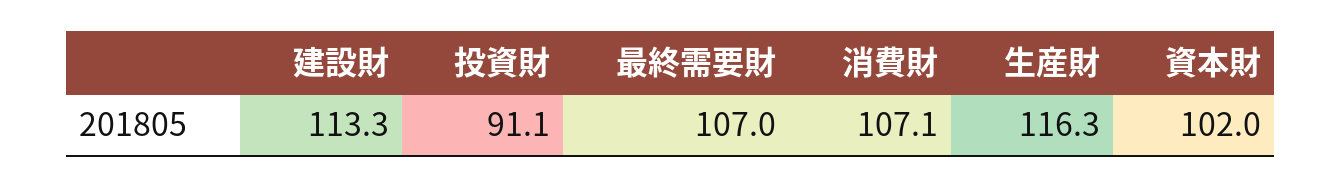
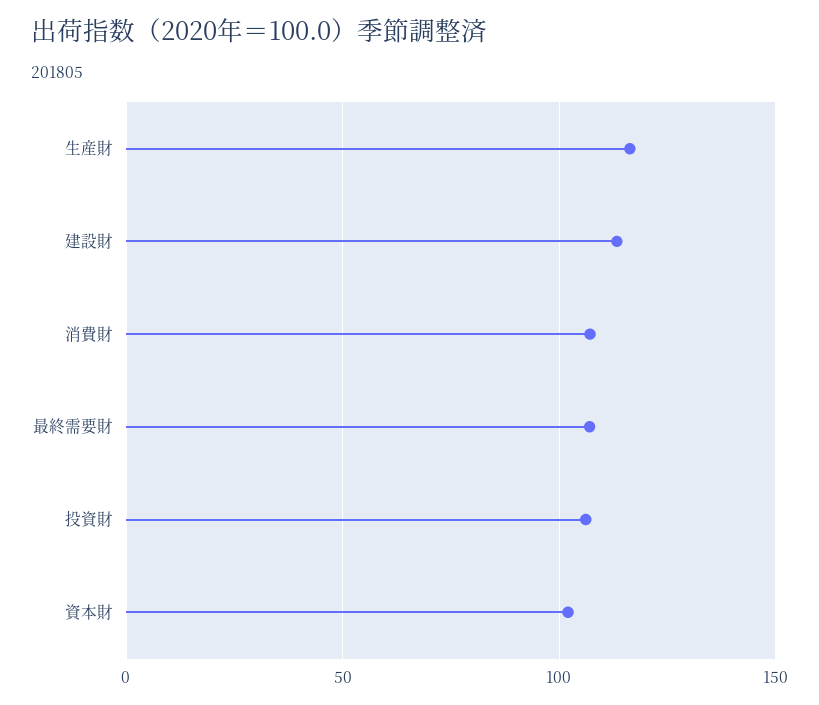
投資財: 91.1 -> 105

